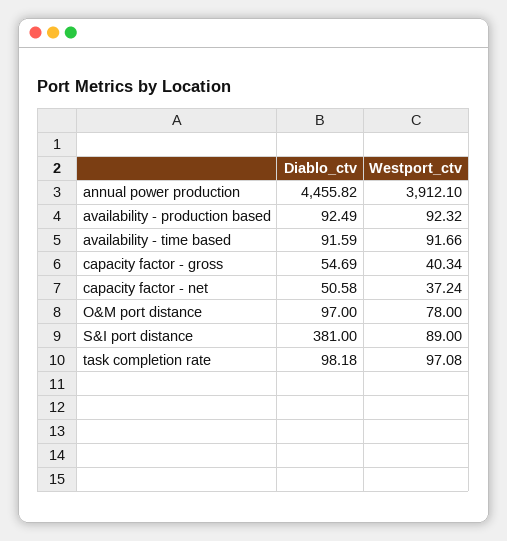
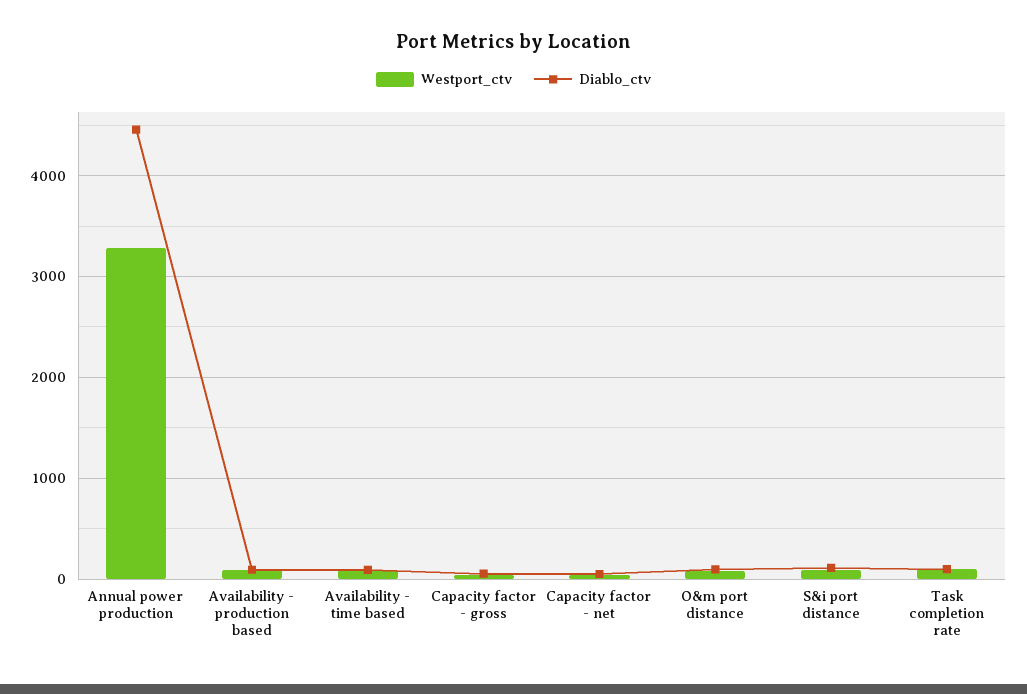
Westport_ctv, annual power production: 3912.1 -> 3300
Diablo_ctv, S&I port distance: 381 -> 100

